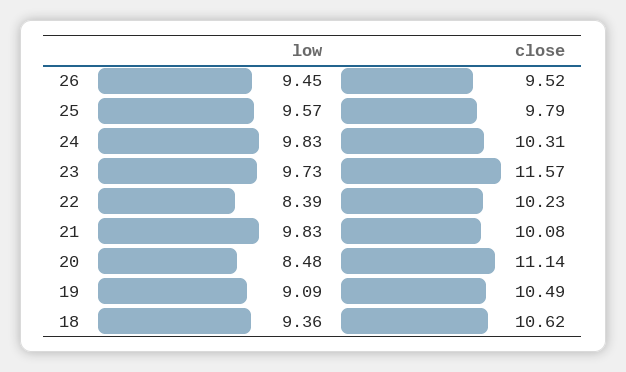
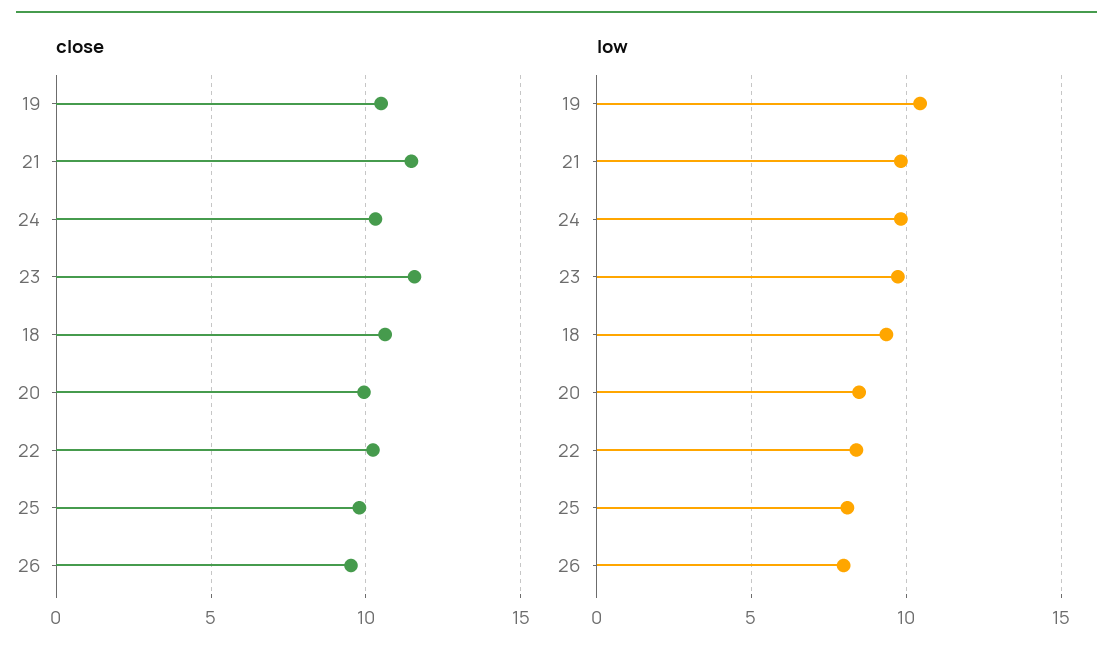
low, 26: 9.45 -> 8
low, 25: 9.57 -> 8
close, 21: 10.08 -> 11.5
close, 20: 11.14 -> 10
low, 19: 9.09 -> 10.5

